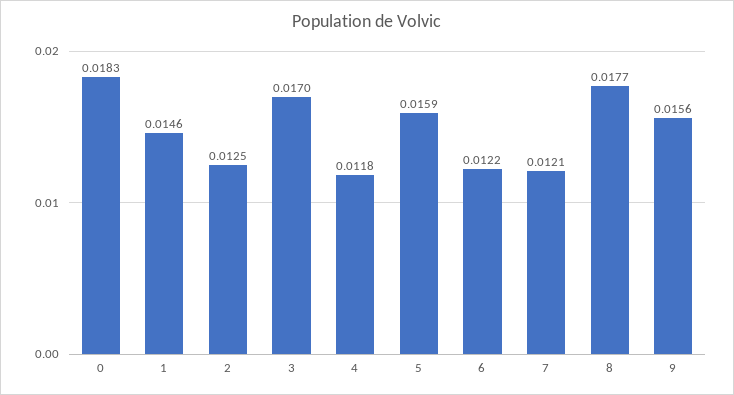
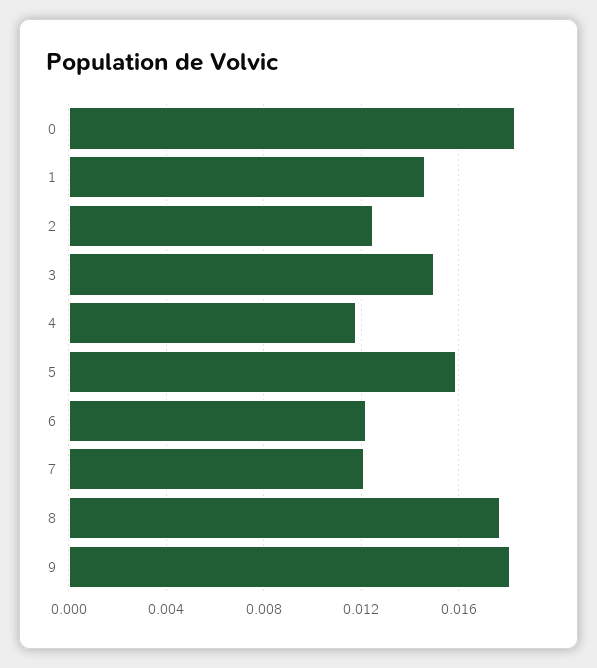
3: 0.017 -> 0.015
9: 0.0156 -> 0.018

